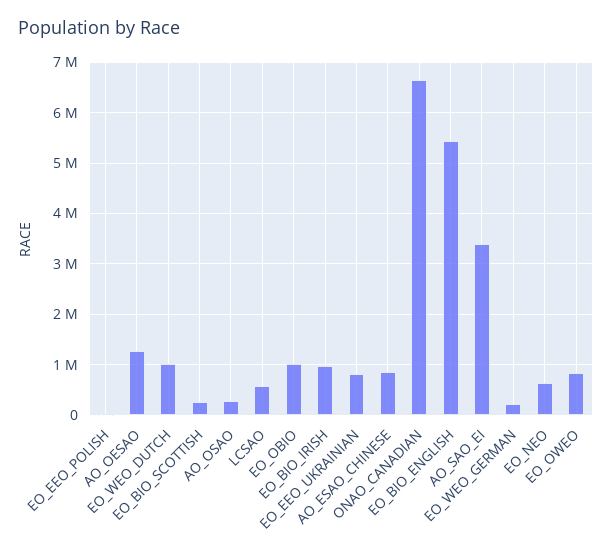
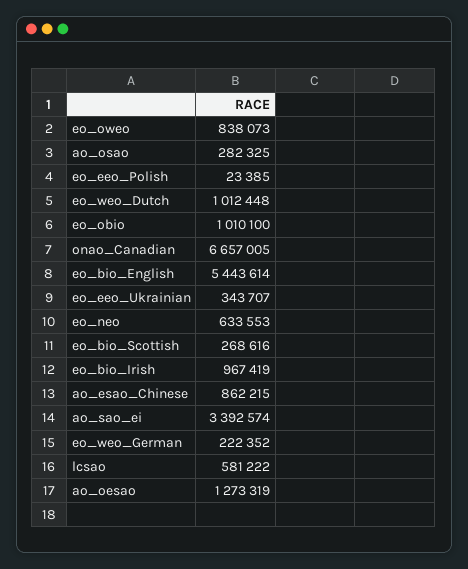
EO_EEO_UKRAINIAN: 800000 -> 343707

